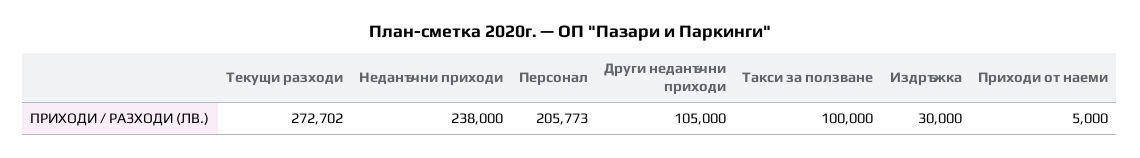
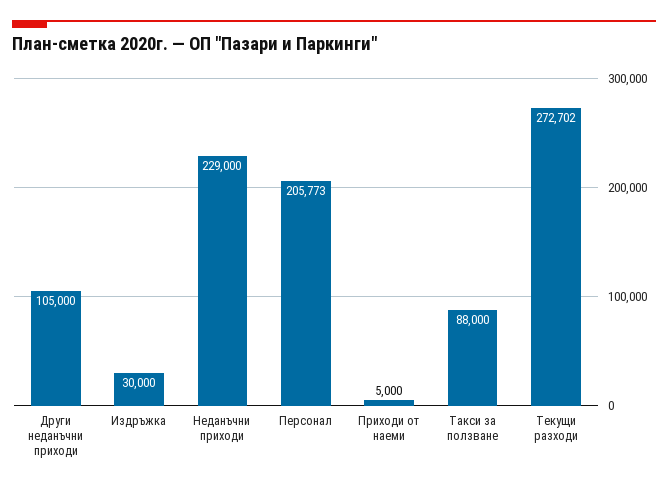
Неданъчни приходи: 238000 -> 229000
Такси за ползване: 100000 -> 88000

